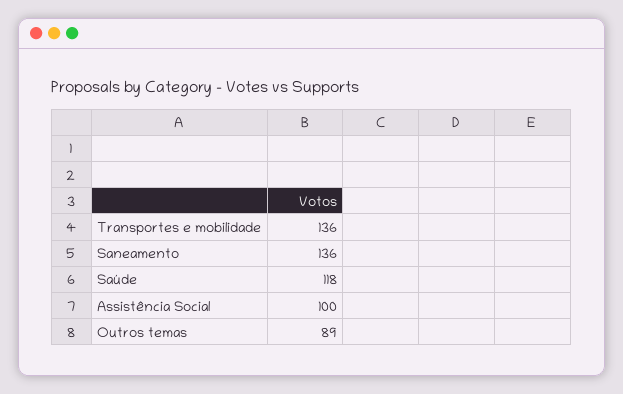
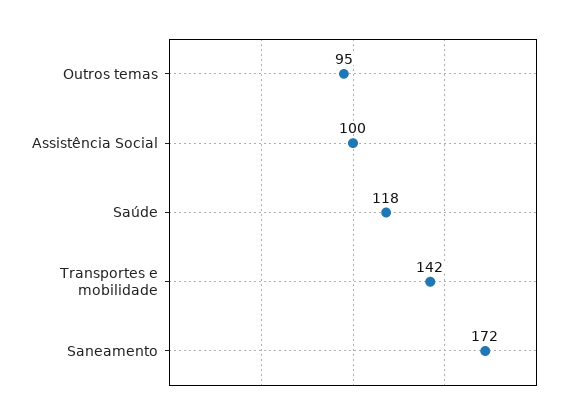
Transportes e mobilidade: 136 -> 142
Saneamento: 136 -> 172
Outros temas: 89 -> 95

